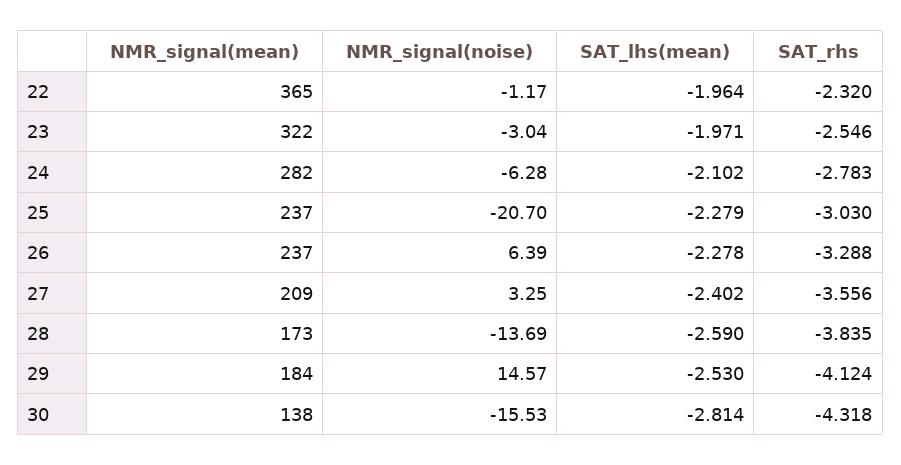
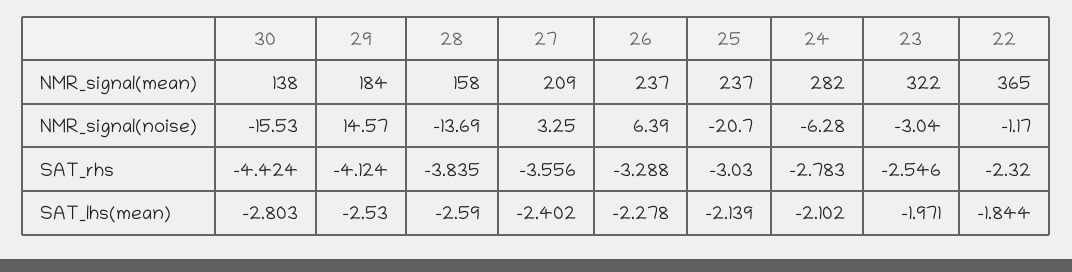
SAT_lhs(mean), 22: -1.964 -> -1.844
SAT_lhs(mean), 25: -2.279 -> -2.139
NMR_signal(mean), 28: 173 -> 158
SAT_lhs(mean), 30: -2.814 -> -2.803
SAT_rhs, 30: -4.318 -> -4.424

